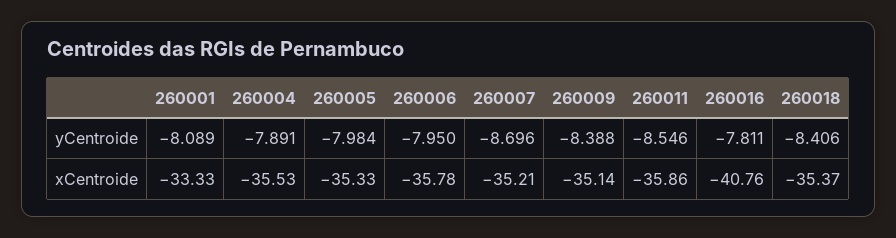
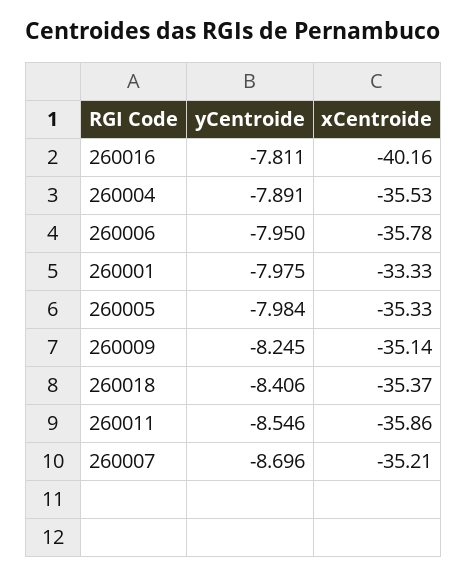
260001, yCentroide: -8.089 -> -7.975
260009, yCentroide: -8.388 -> -8.245
260016, xCentroide: -40.76 -> -40.16

